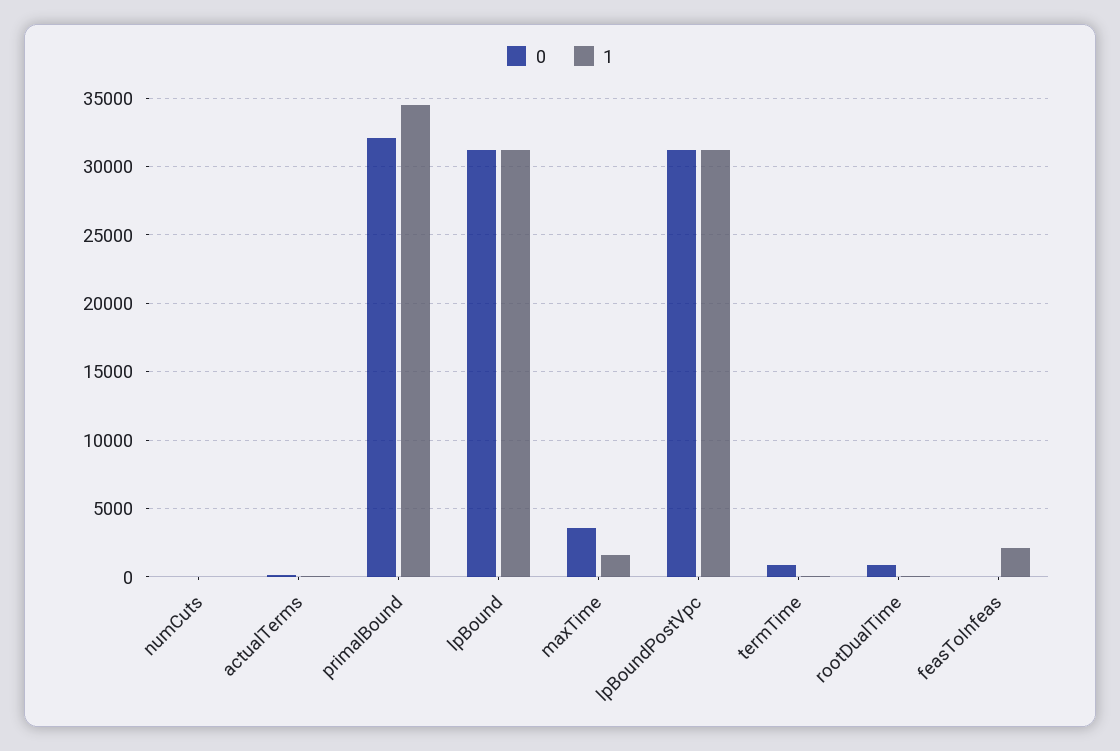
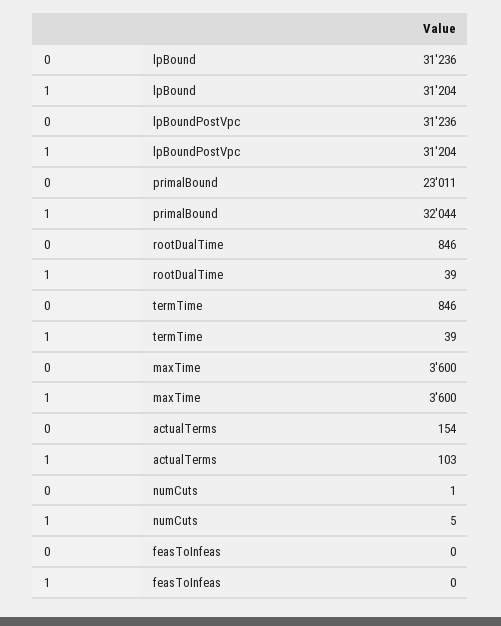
0, primalBound: 32000 -> 23011
1, primalBound: 34500 -> 32044
1, maxTime: 1500 -> 3600
1, feasToInfeas: 2000 -> 0

